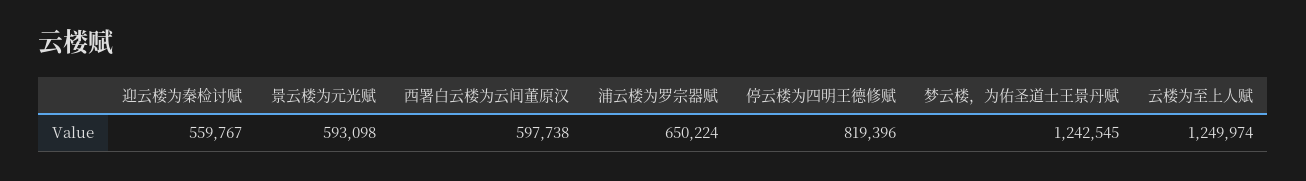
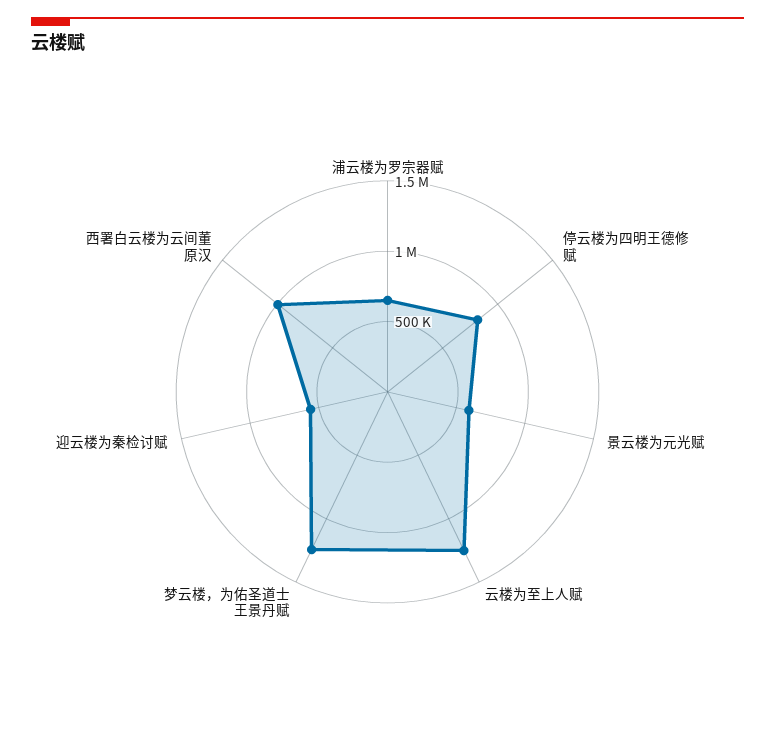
西署白云楼为云间董原汉: 597738 -> 1000000

